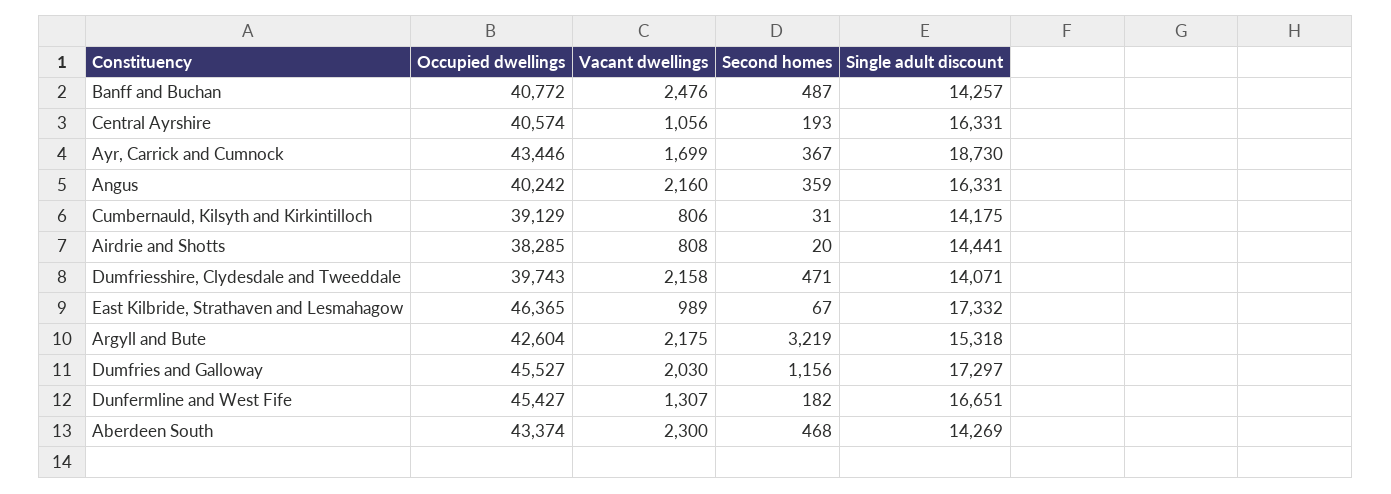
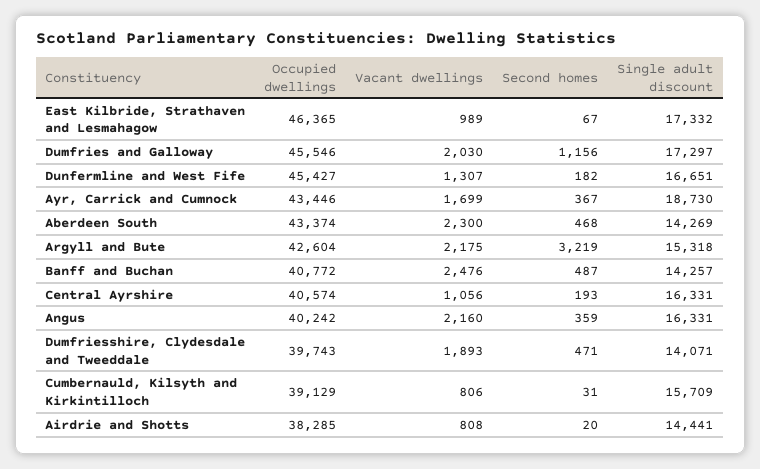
Single adult discount, Cumbernauld, Kilsyth and Kirkintilloch: 14175 -> 15709
Vacant dwellings, Dumfriesshire, Clydesdale and Tweeddale: 2158 -> 1893
Occupied dwellings, Dumfries and Galloway: 45527 -> 45546

